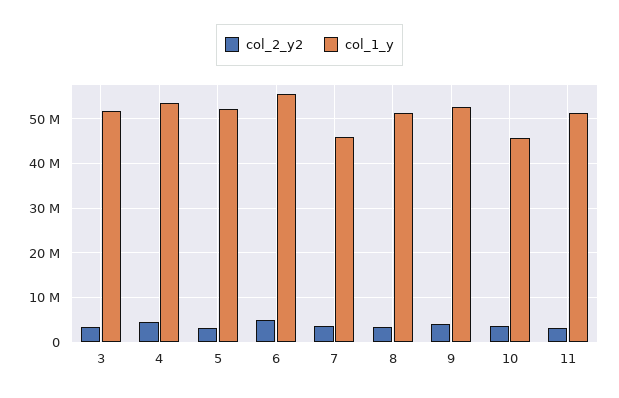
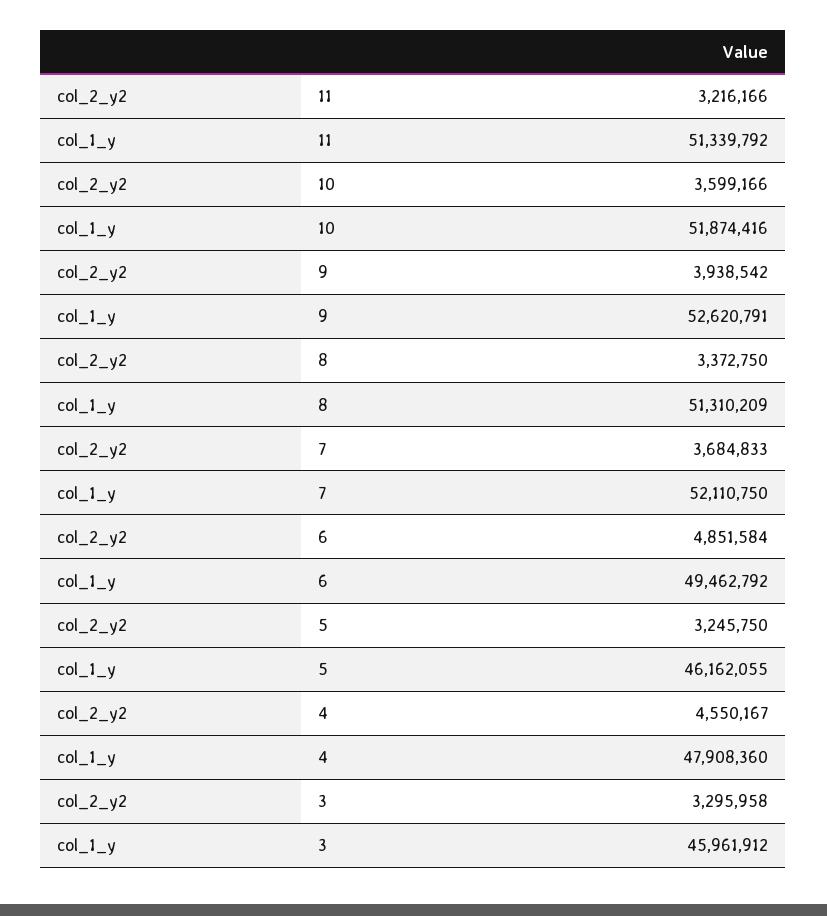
col_1_y, 3: 52000000 -> 45961912
col_1_y, 4: 54000000 -> 47908360
col_1_y, 5: 52000000 -> 46162055
col_1_y, 6: 56000000 -> 49462792
col_1_y, 7: 46000000 -> 52110750
col_1_y, 10: 46000000 -> 51874416

